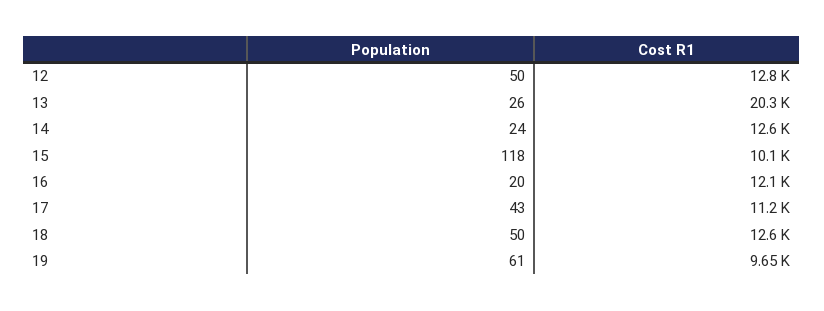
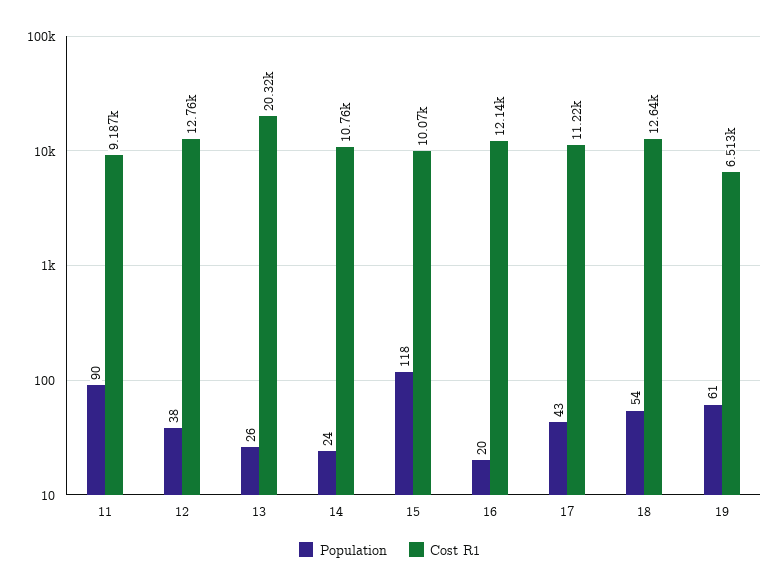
Population, 12: 50 -> 38
Cost R1, 14: 12600 -> 10760
Population, 18: 50 -> 54
Cost R1, 19: 9650 -> 6513
Population, 11: none -> 90
Cost R1, 11: none -> 9187

